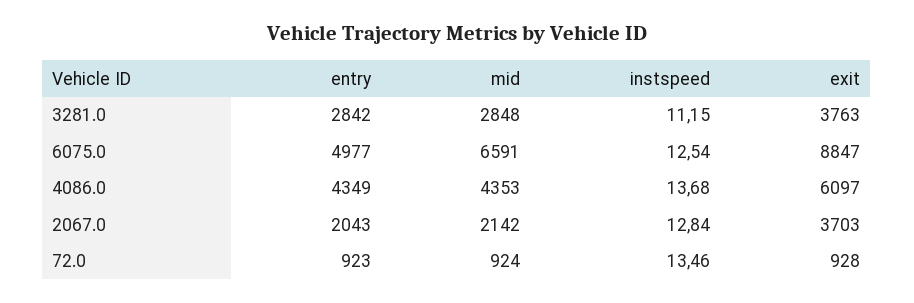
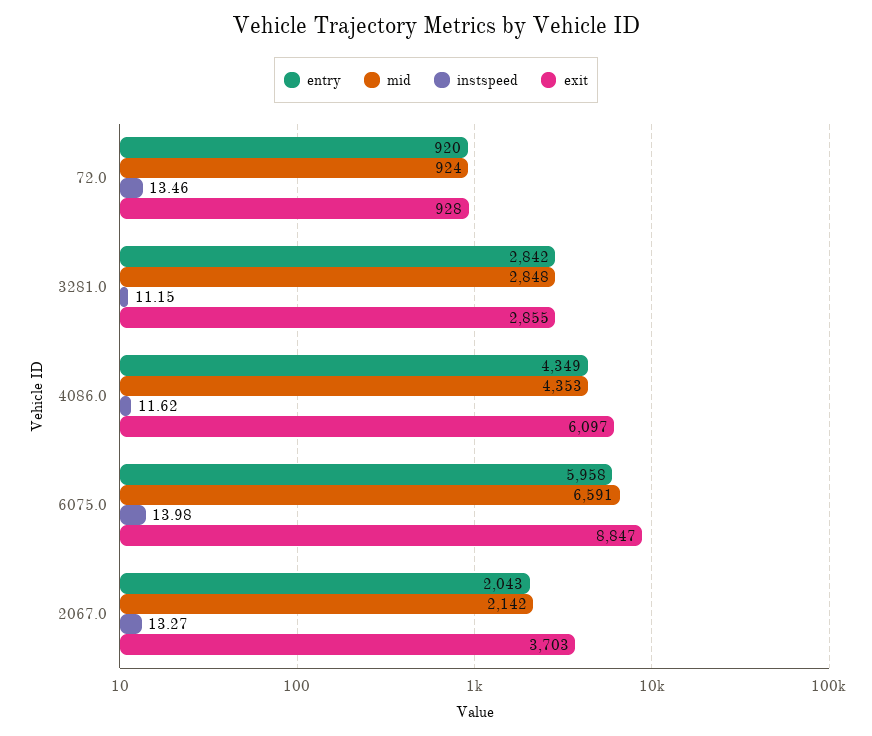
exit, 3281.0: 3763 -> 2855
entry, 6075.0: 4977 -> 5958
instspeed, 6075.0: 12.54 -> 13.98
instspeed, 4086.0: 13.68 -> 11.62
instspeed, 2067.0: 12.84 -> 13.27
entry, 72.0: 923 -> 920

